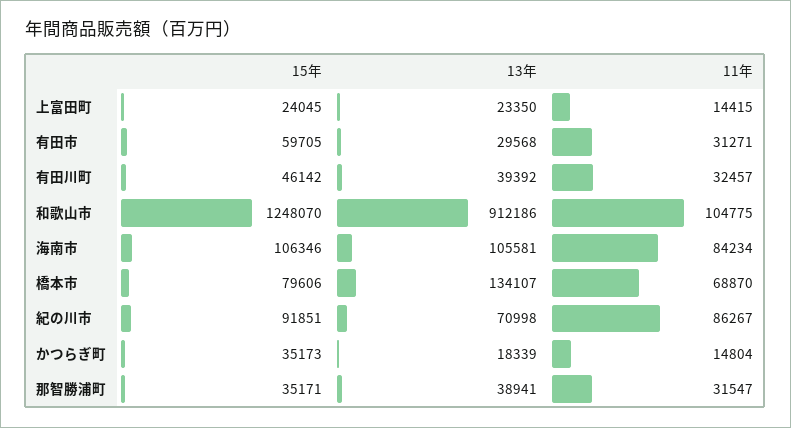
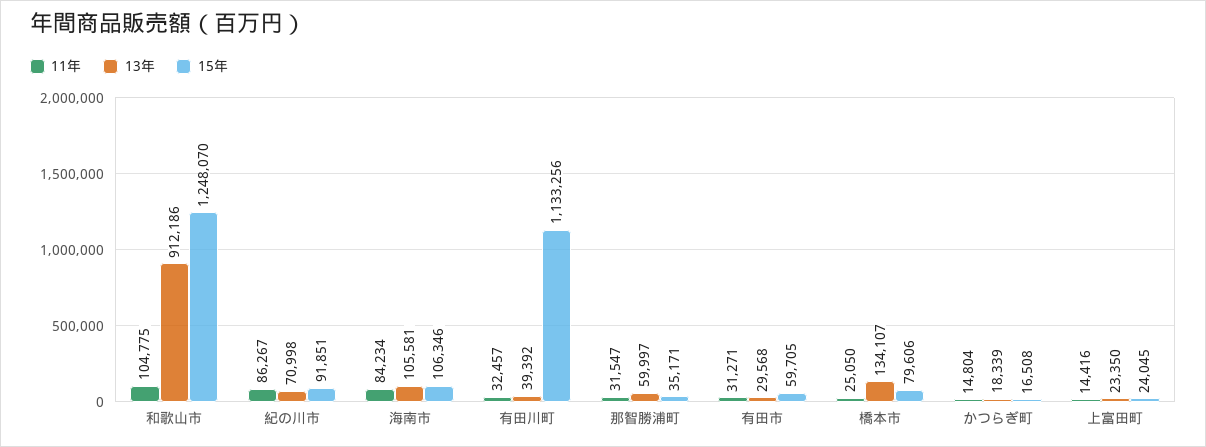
11年, 上富田町: 14415 -> 14416
15年, 有田川町: 46142 -> 1133256
11年, 橋本市: 68870 -> 25050
15年, かつらぎ町: 35173 -> 16508
13年, 那智勝浦町: 38941 -> 59997

